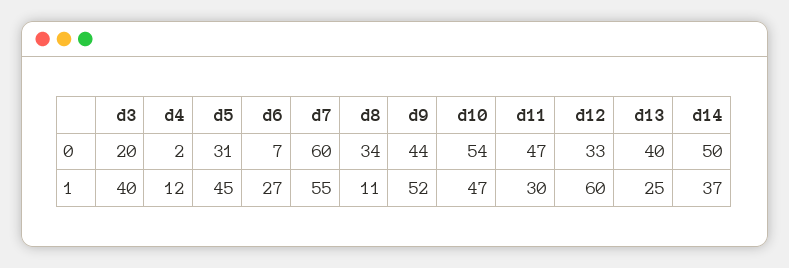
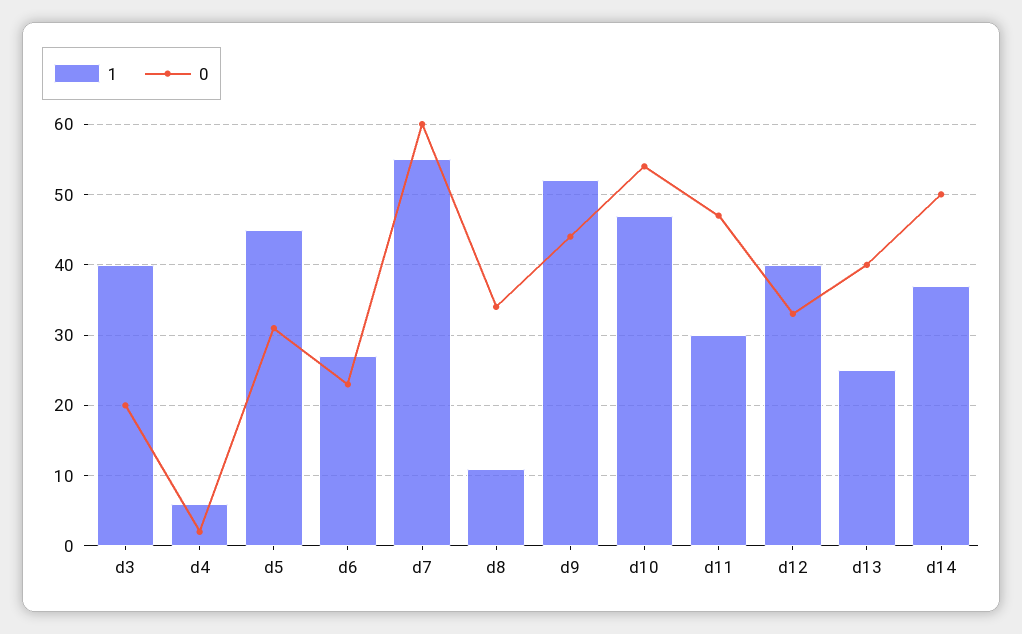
0, d6: 7 -> 23
1, d4: 12 -> 6
1, d12: 60 -> 40

